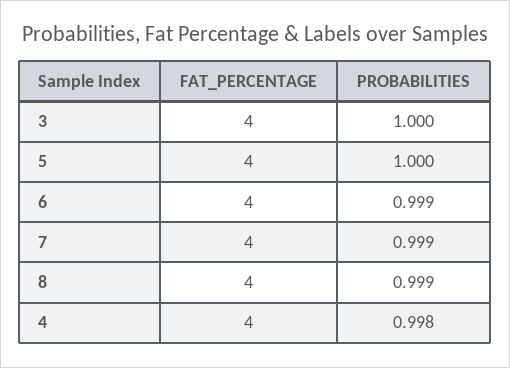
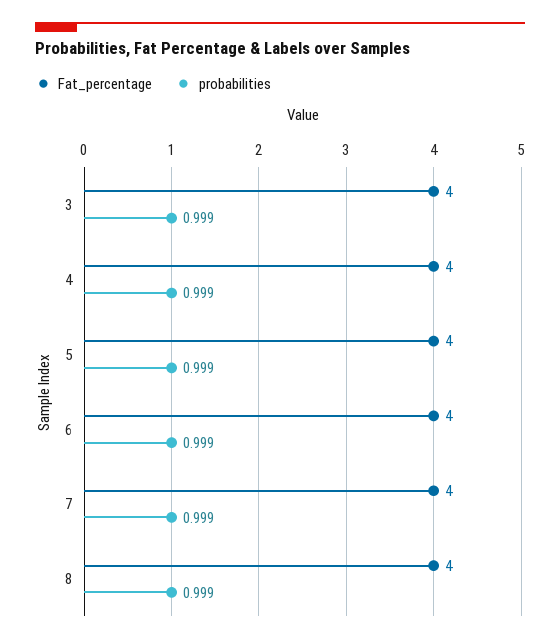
PROBABILITIES, 3: 1 -> 0.999
PROBABILITIES, 5: 1 -> 0.999
PROBABILITIES, 4: 0.998 -> 0.999

